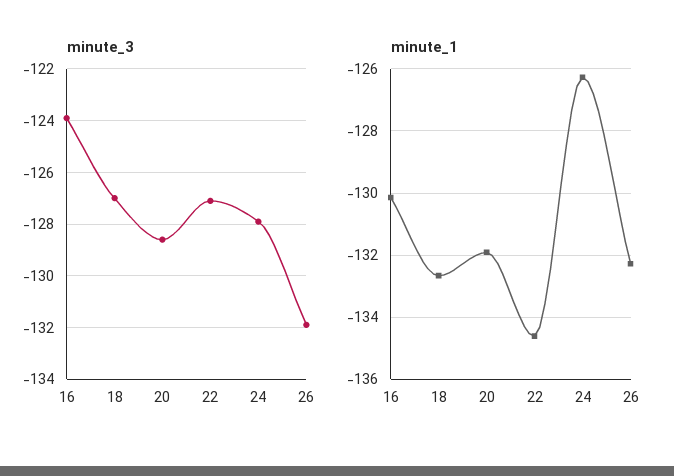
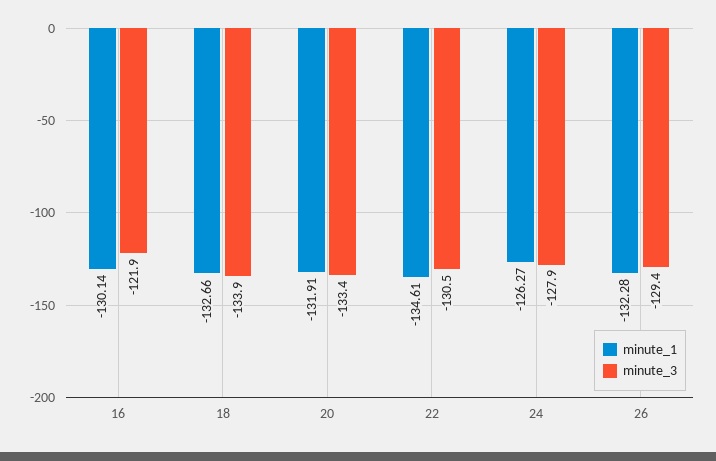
minute_3, 16: -124 -> -121.9
minute_3, 18: -127 -> -133.9
minute_3, 20: -128.5 -> -133.4
minute_3, 22: -127 -> -130.5
minute_3, 26: -132 -> -129.4

